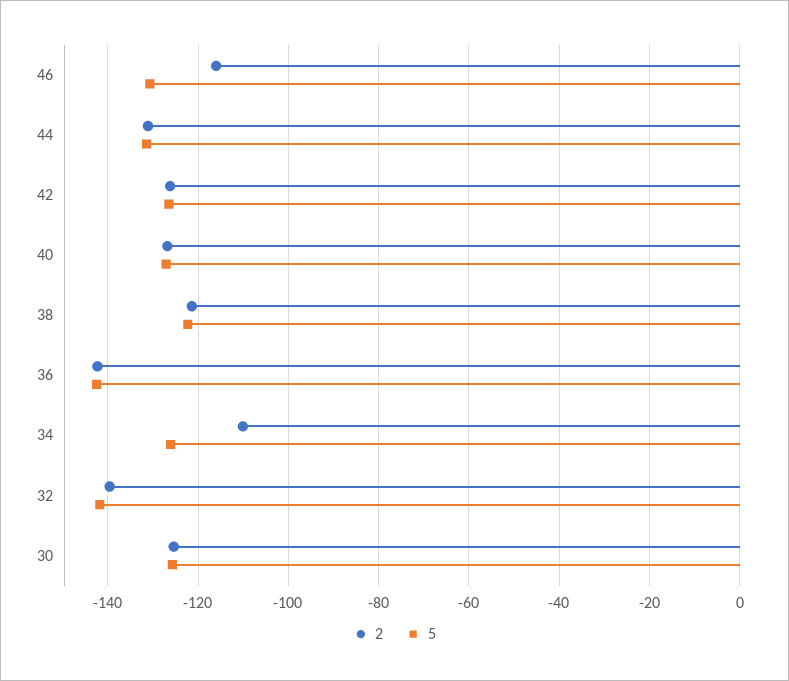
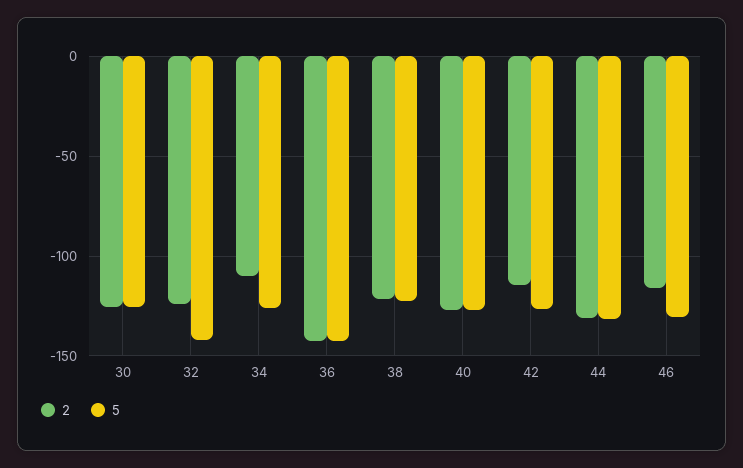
2, 42: -126 -> -115
2, 32: -140 -> -125

